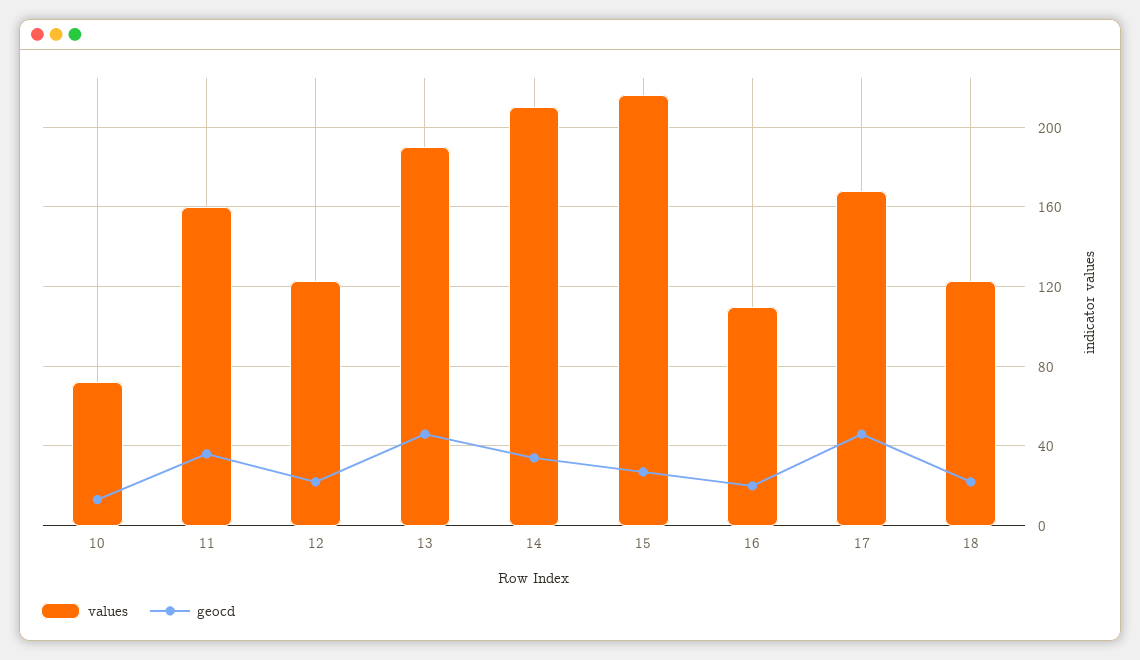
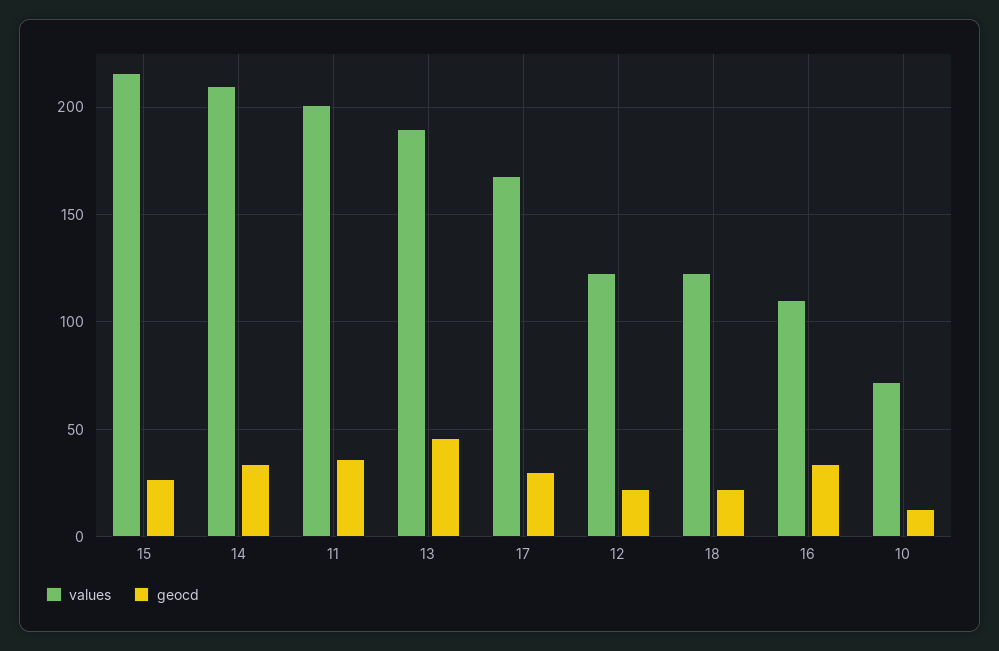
values, 11: 160 -> 200
geocd, 16: 20 -> 35
geocd, 17: 45 -> 30

